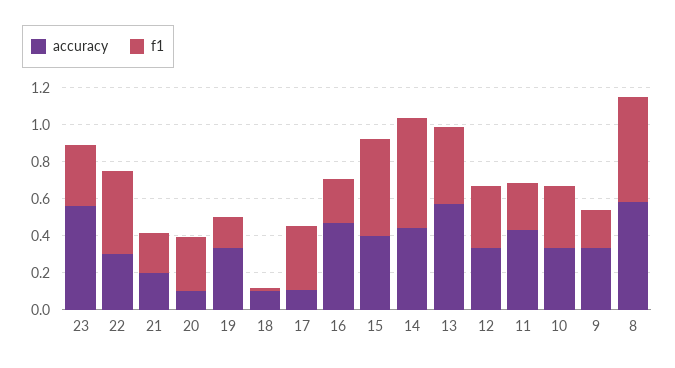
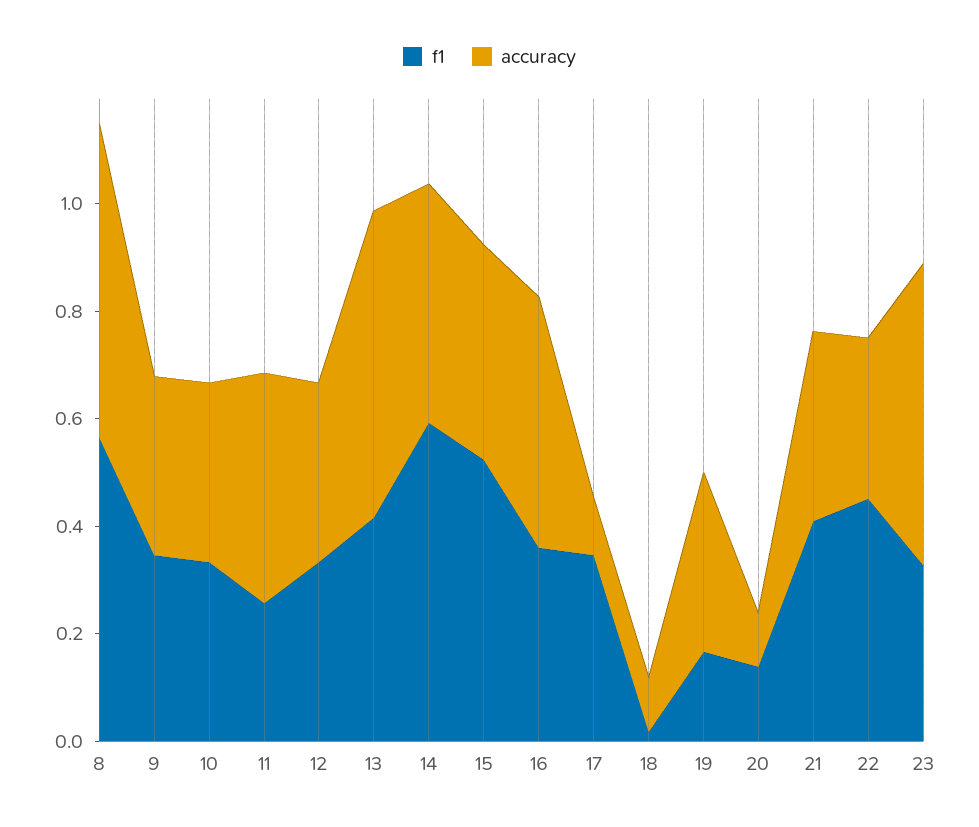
accuracy, 21: 0.2 -> 0.35
f1, 21: 0.2 -> 0.4
f1, 20: 0.3 -> 0.15
f1, 16: 0.25 -> 0.35
f1, 9: 0.2 -> 0.35

